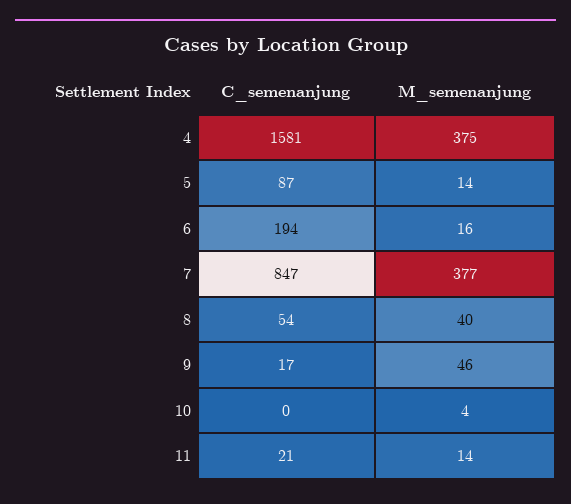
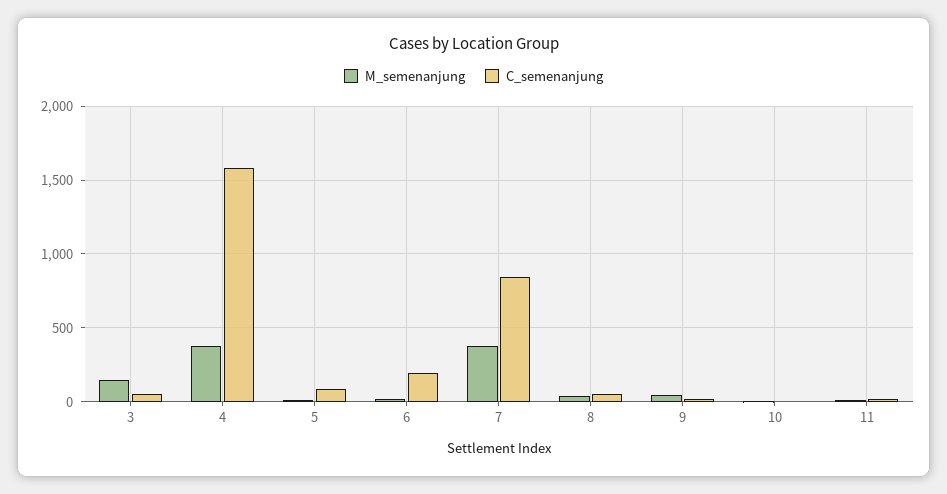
M_semenanjung, 3: none -> 150
C_semenanjung, 3: none -> 50

